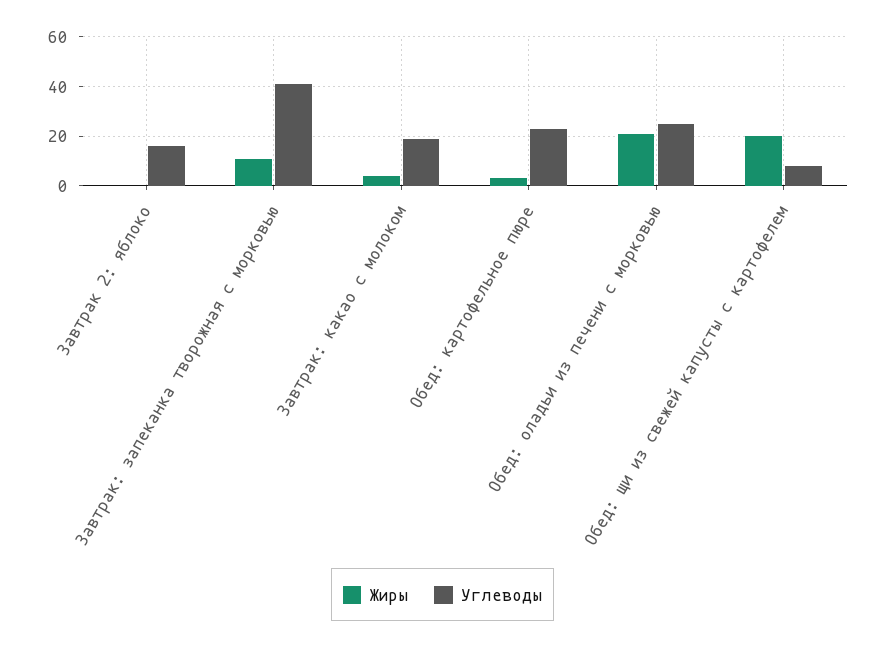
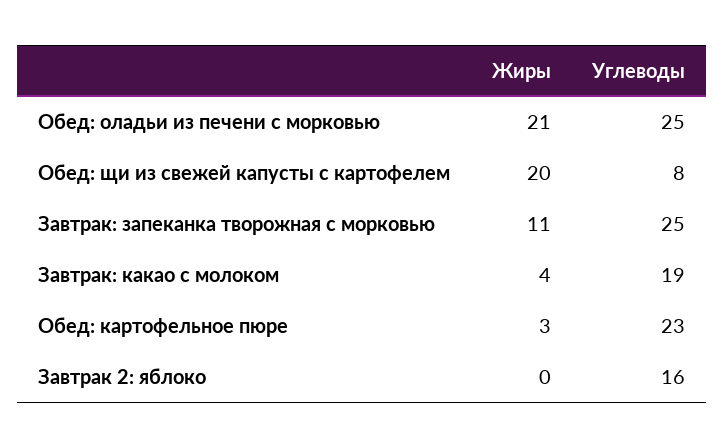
Углеводы, Завтрак: запеканка творожная с морковью: 40 -> 25

